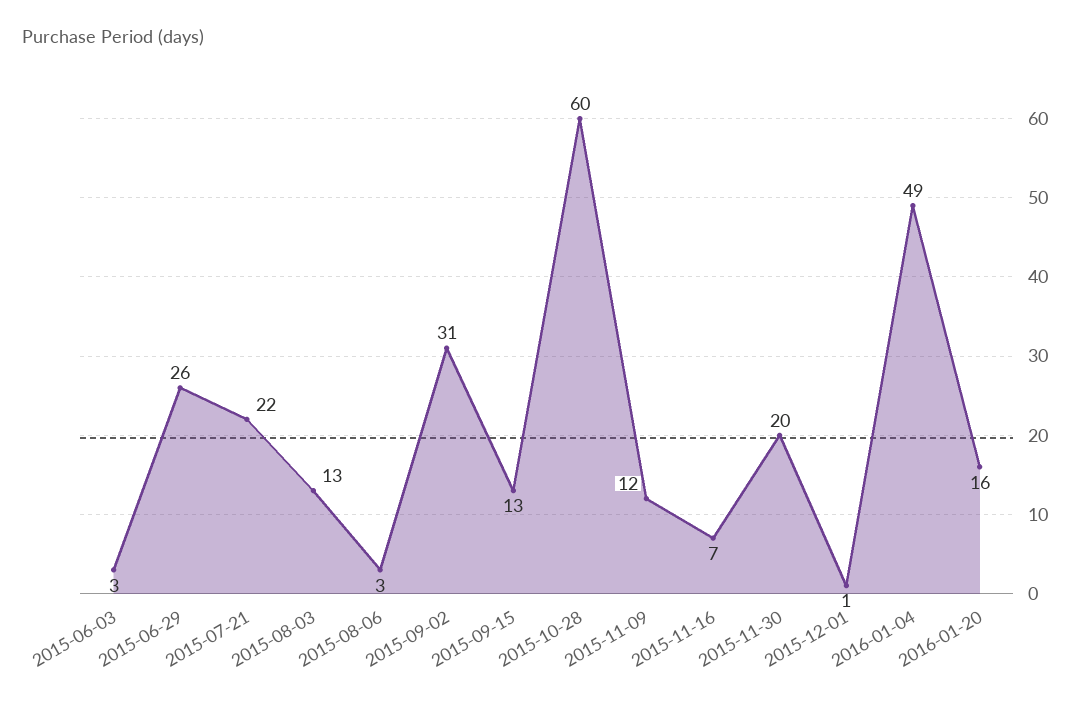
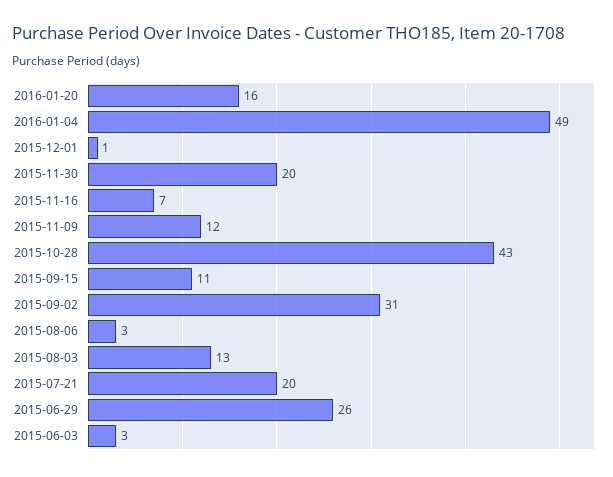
2015-07-21: 22 -> 20
2015-09-15: 13 -> 11
2015-10-28: 60 -> 43

